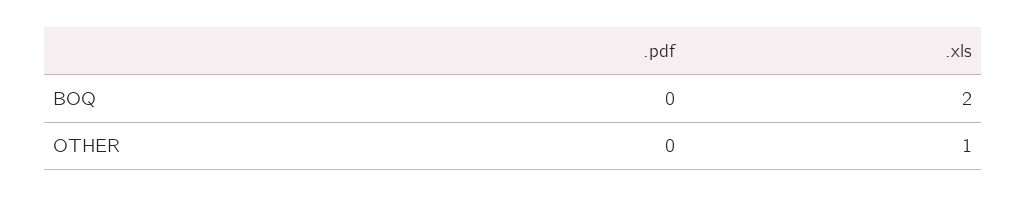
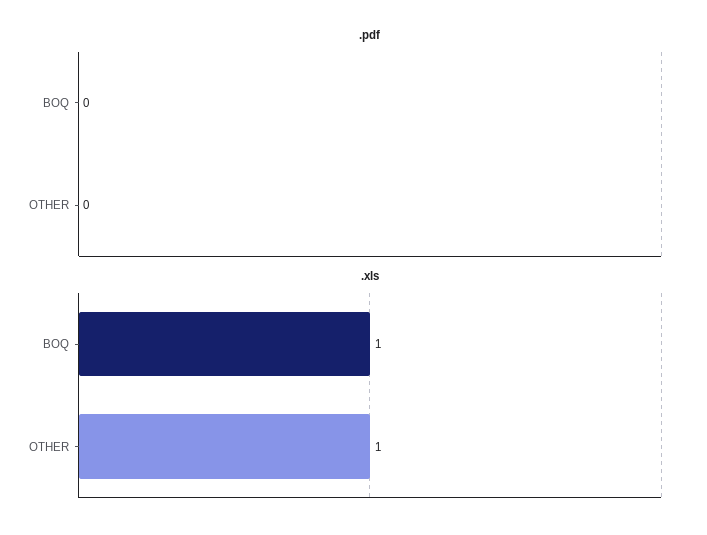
.xls, BOQ: 2 -> 1

